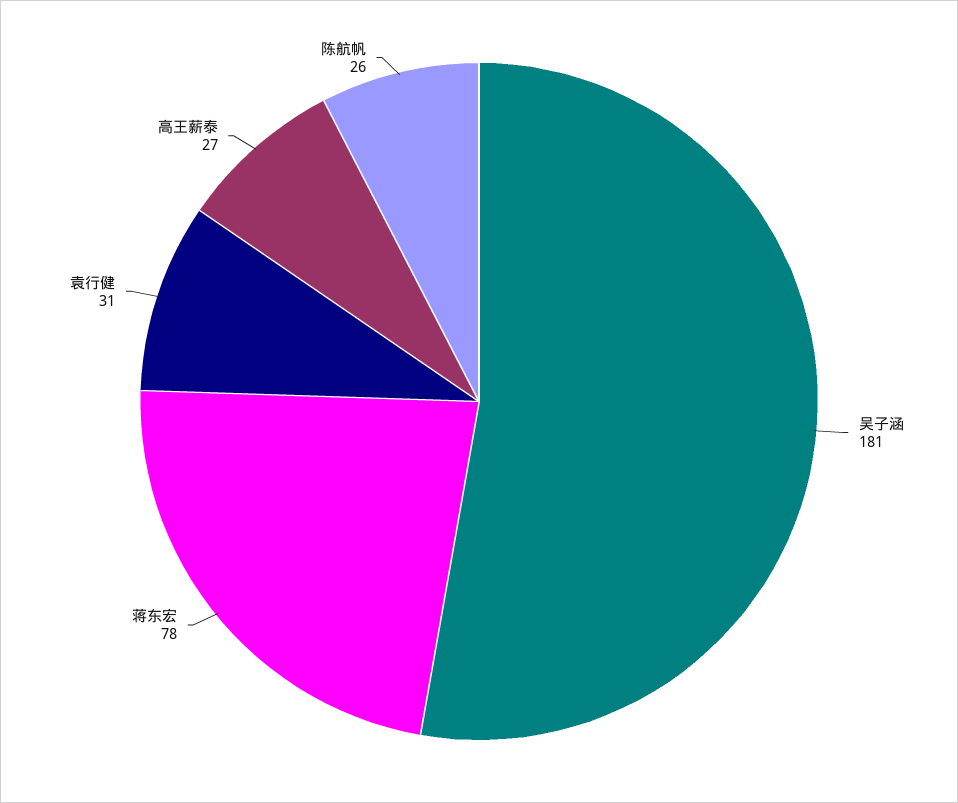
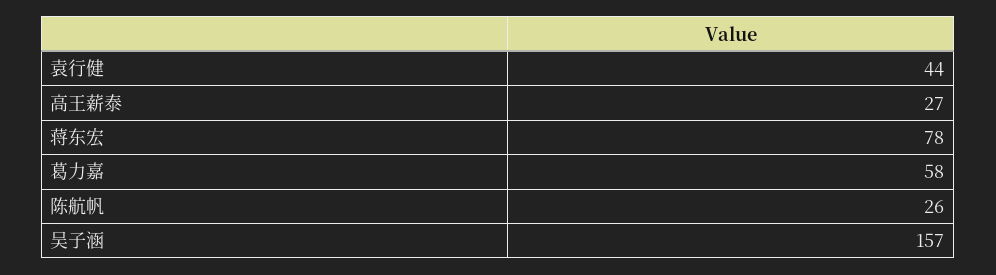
吴子涵: 181 -> 157
袁行健: 31 -> 44
葛力嘉: none -> 58

